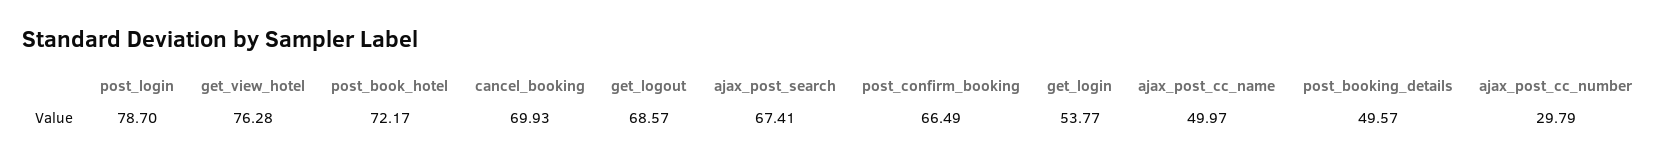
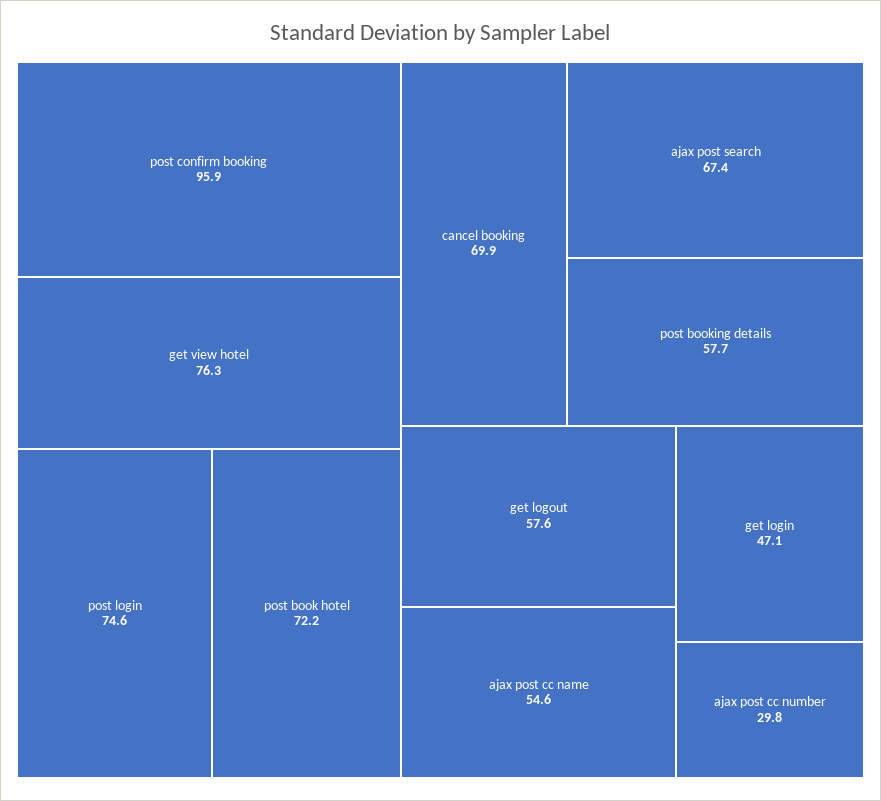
post_login: 78.7 -> 74.6
get_logout: 68.57 -> 57.6
post_confirm_booking: 66.49 -> 95.9
get_login: 53.77 -> 47.1
ajax_post_cc_name: 49.97 -> 54.6
post_booking_details: 49.57 -> 57.7

